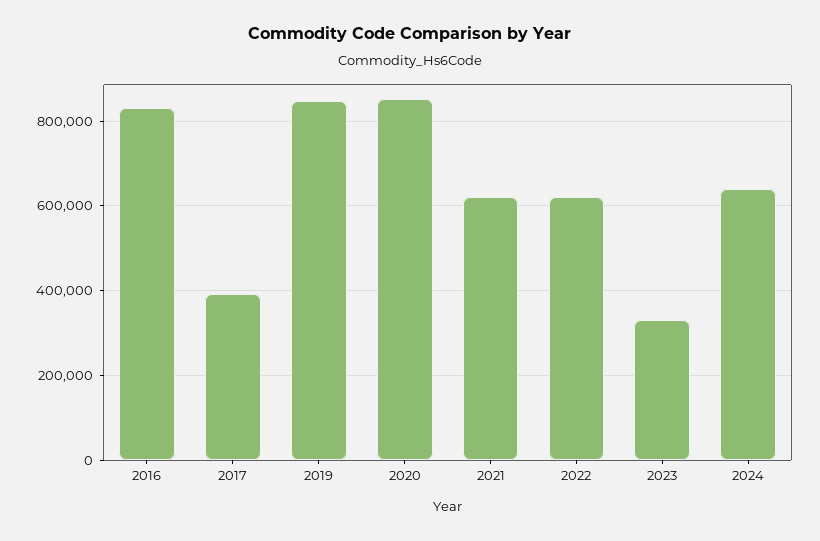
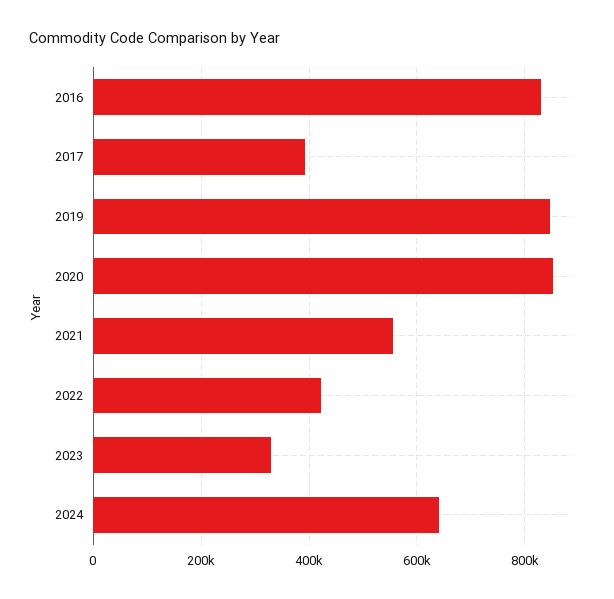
2021: 620000 -> 560000
2022: 620000 -> 420000

